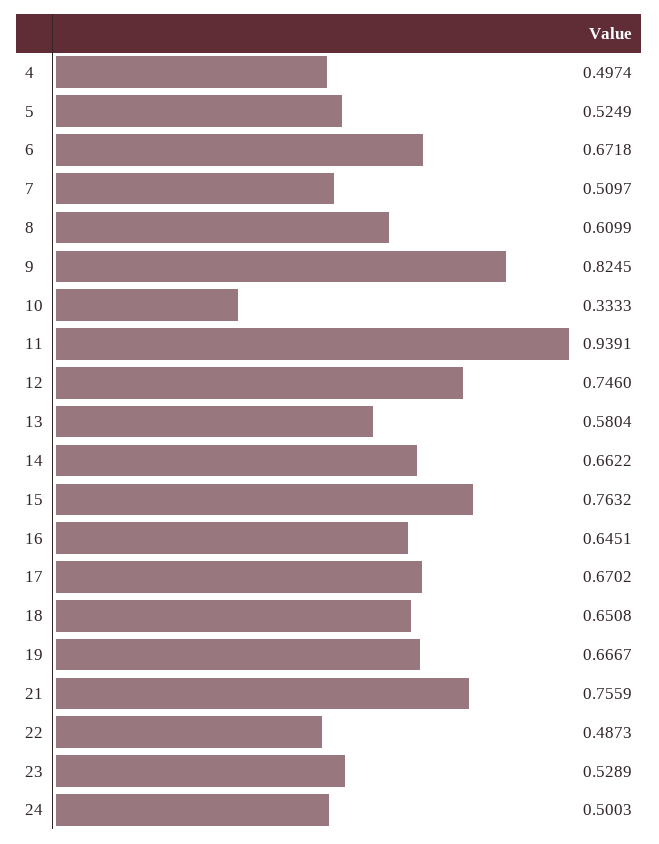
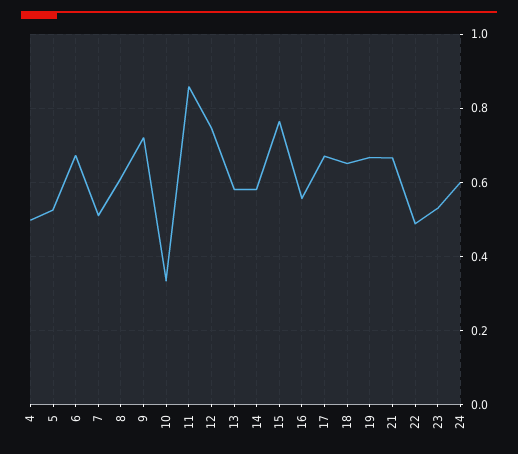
9: 0.8245 -> 0.72
11: 0.9391 -> 0.86
14: 0.6622 -> 0.58
16: 0.6451 -> 0.56
21: 0.7559 -> 0.66
24: 0.5003 -> 0.6

